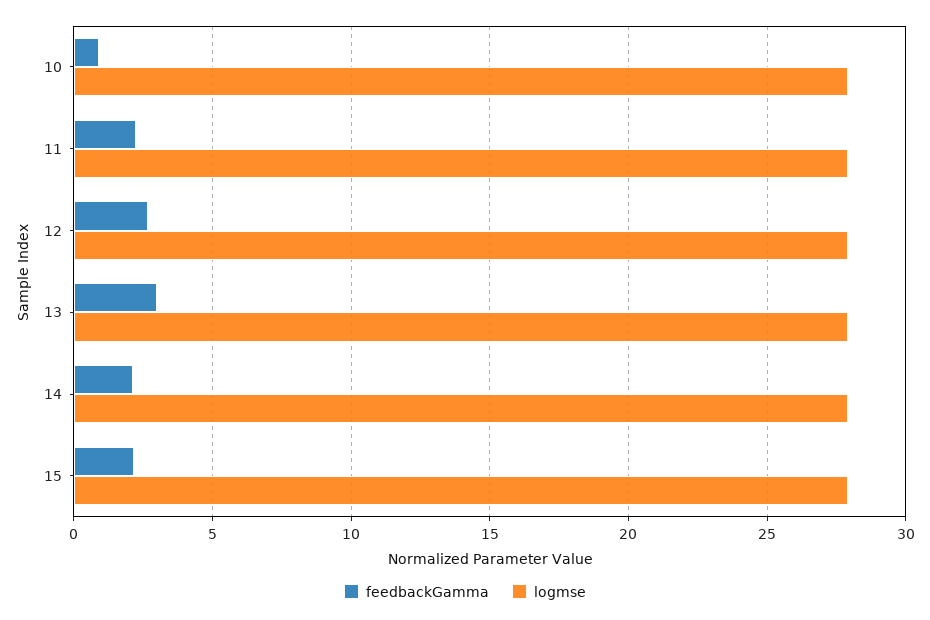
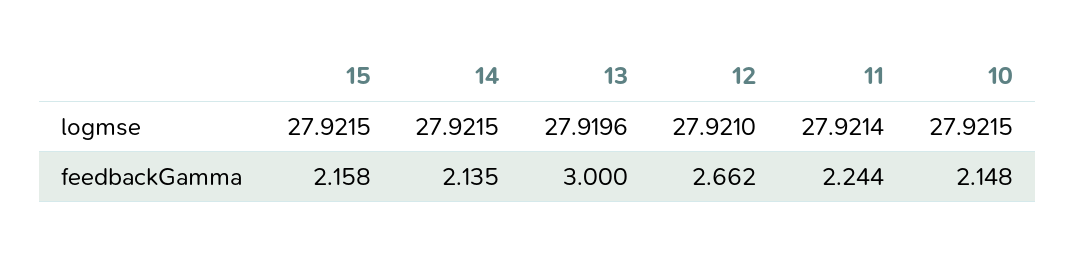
feedbackGamma, 10: 1 -> 2.148

